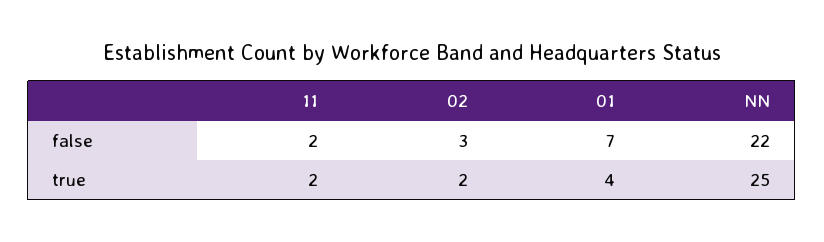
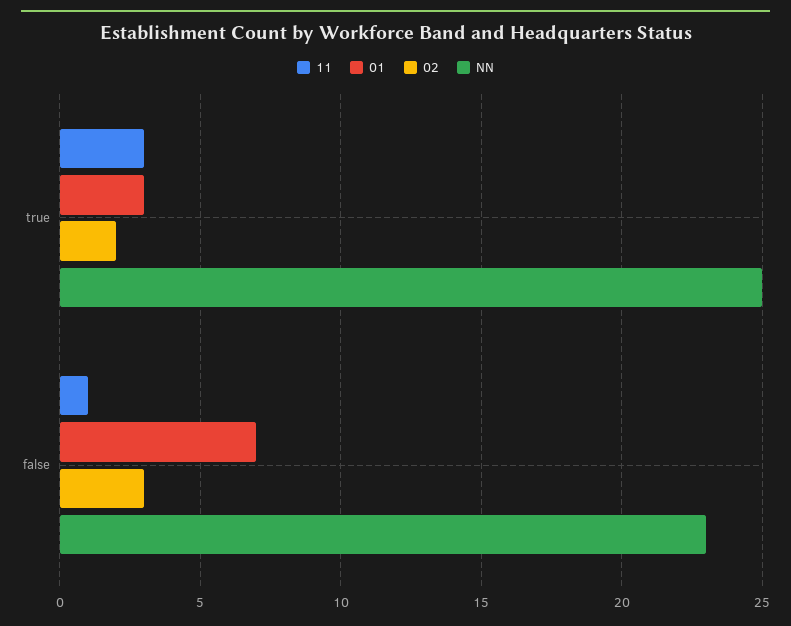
11, false: 2 -> 1
NN, false: 22 -> 23
11, true: 2 -> 3
01, true: 4 -> 3

